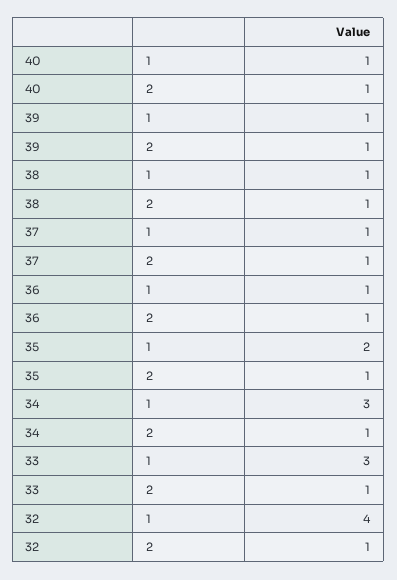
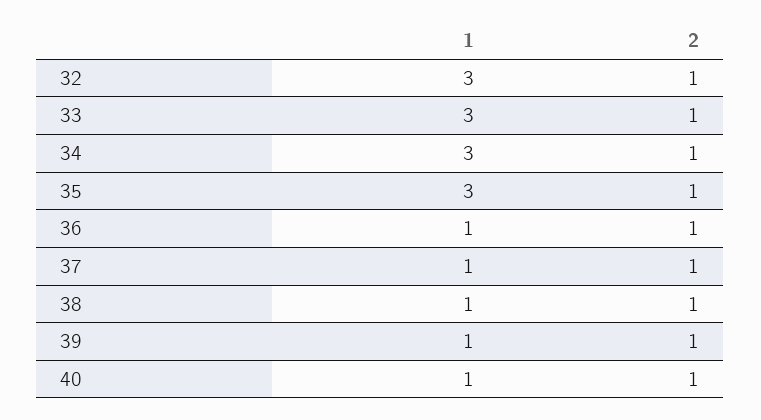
35, 1: 2 -> 3
32, 1: 4 -> 3

